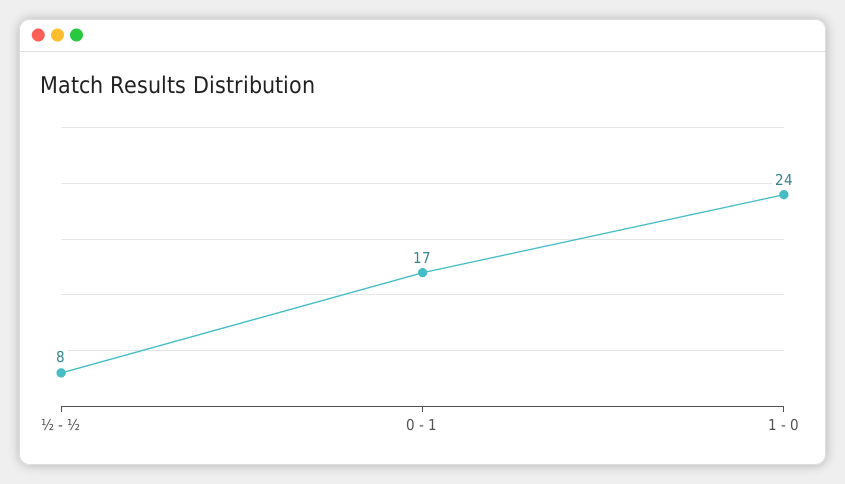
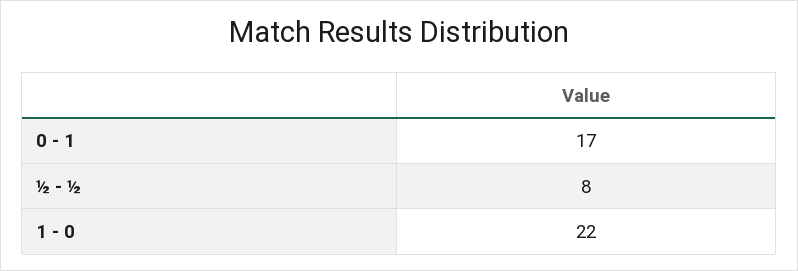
1 - 0: 24 -> 22

